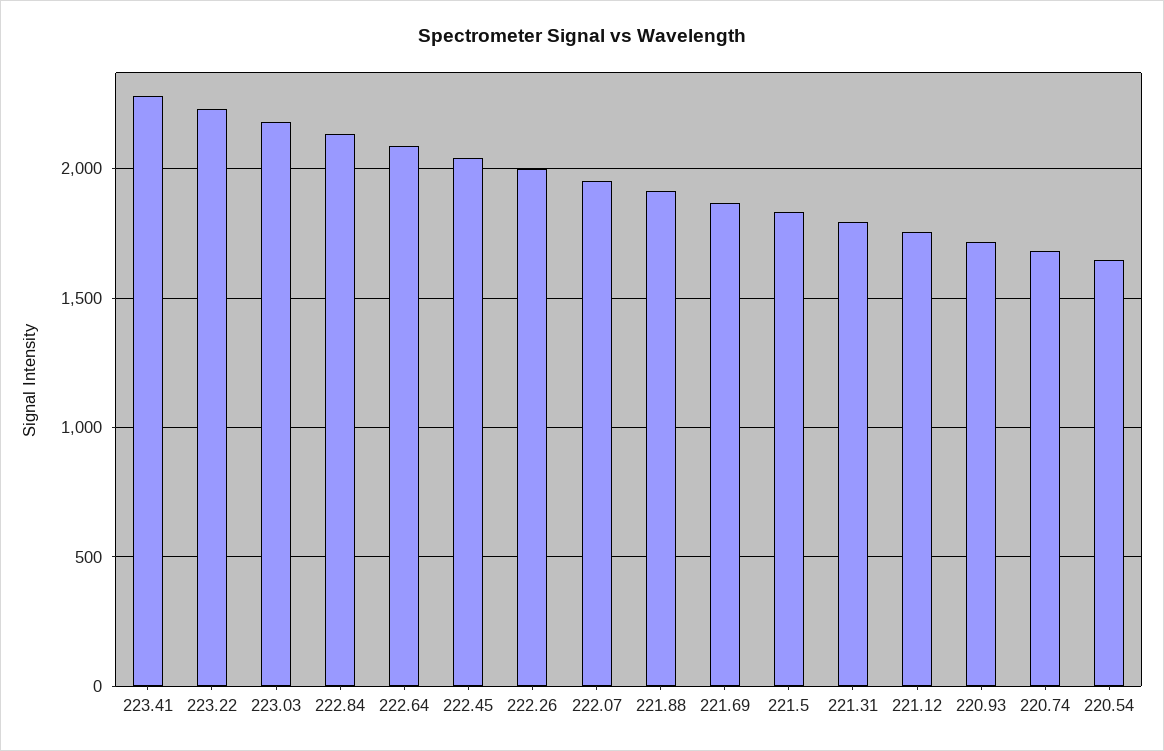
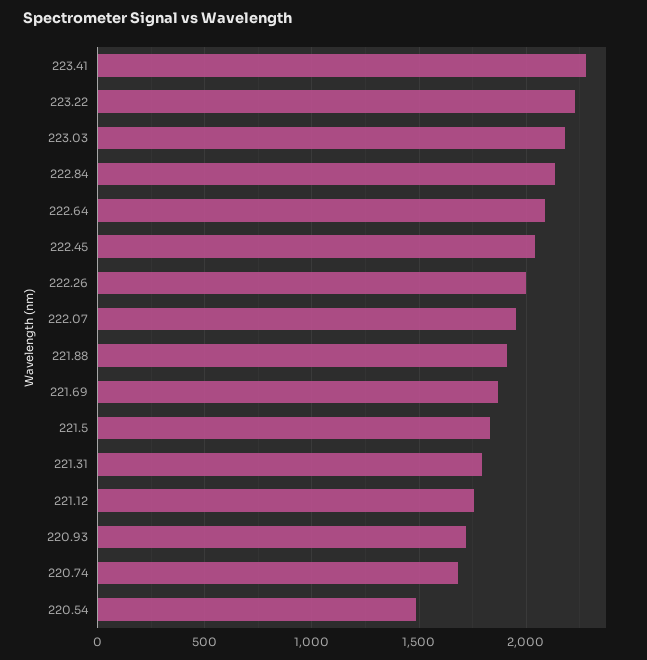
220.54: 1650 -> 1500

